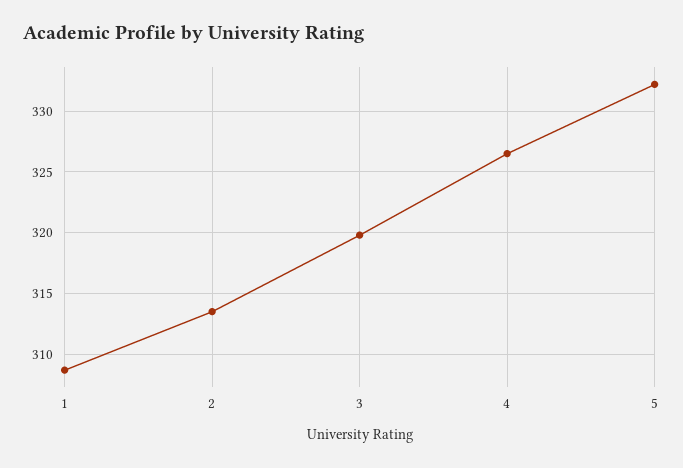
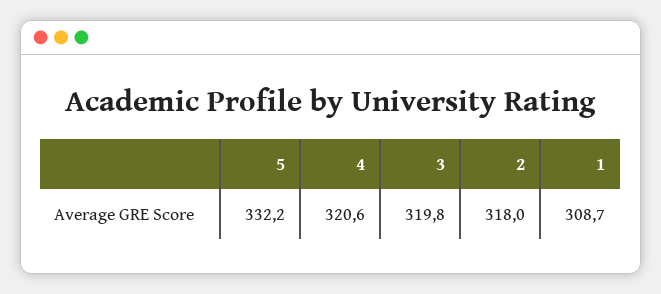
2: 313.5 -> 318
4: 326.5 -> 320.6

